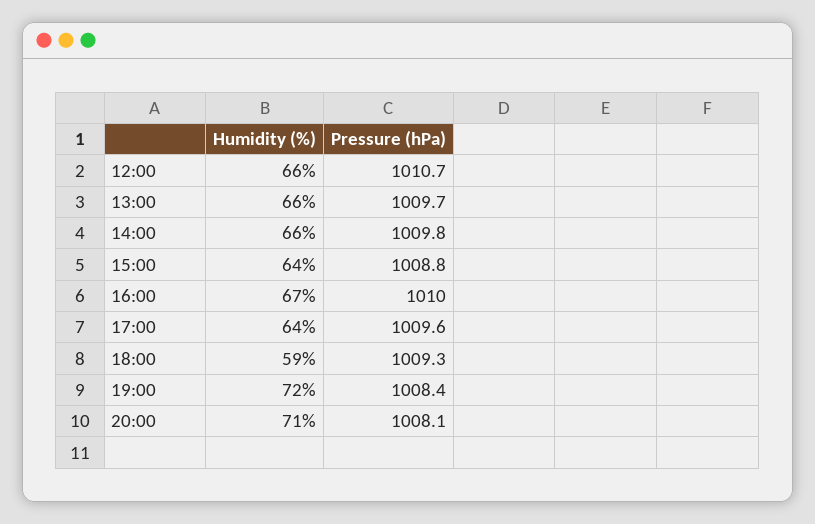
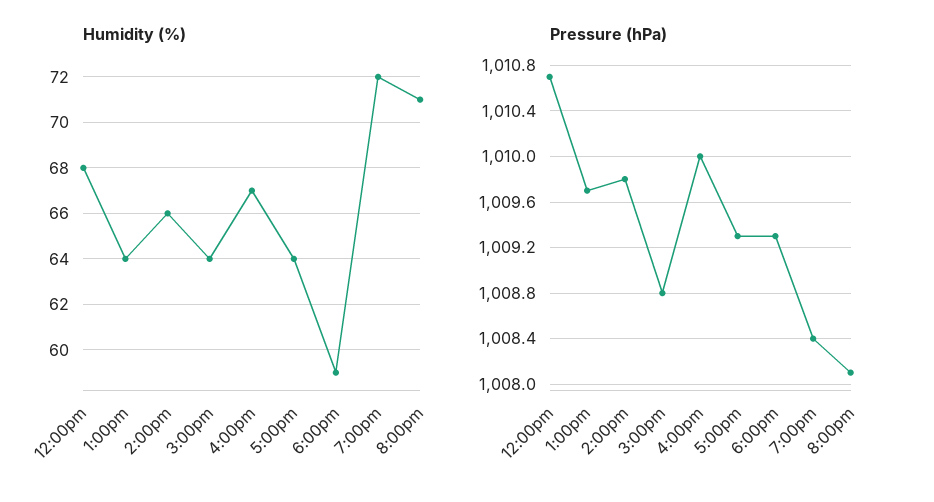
Humidity (%), 12:00: 66 -> 68
Humidity (%), 13:00: 66 -> 64
Pressure (hPa), 17:00: 1009.6 -> 1009.3

